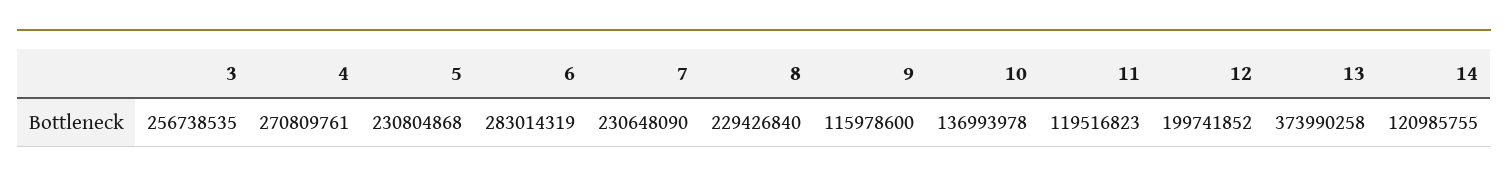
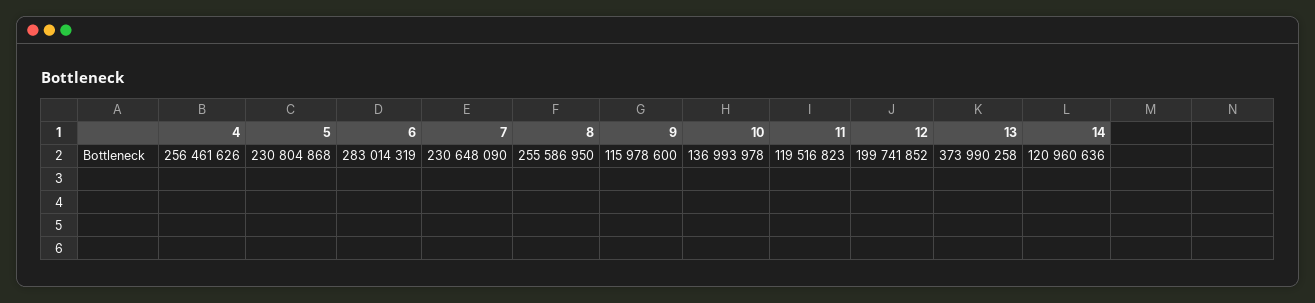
3: 256738535 -> none
4: 270809761 -> 256461626
8: 229426840 -> 255586950
14: 120985755 -> 120960636

